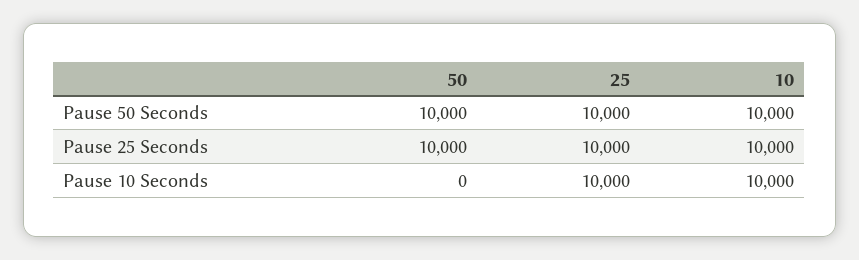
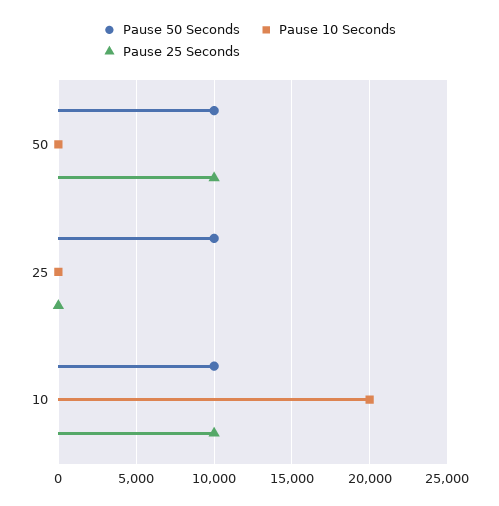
Pause 25 Seconds, 25: 10000 -> 0
Pause 10 Seconds, 25: 10000 -> 0
Pause 10 Seconds, 10: 10000 -> 20000

